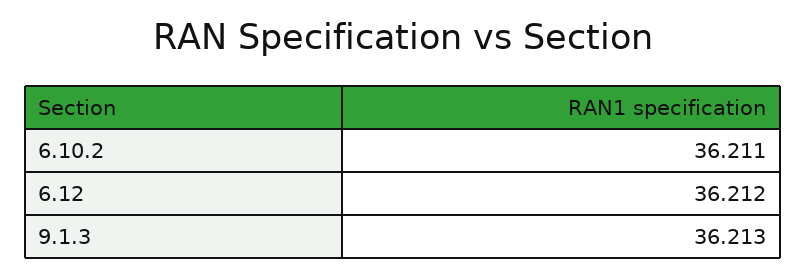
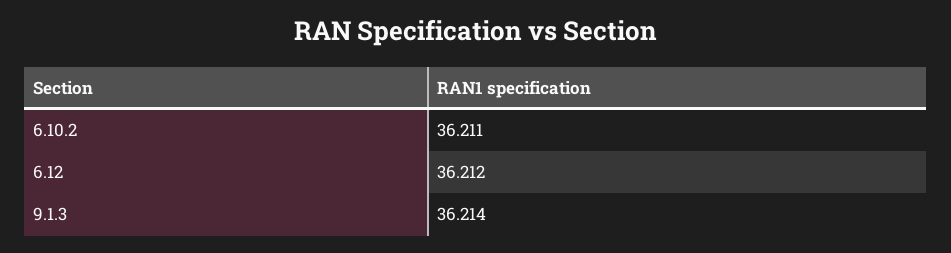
9.1.3: 36.213 -> 36.214

